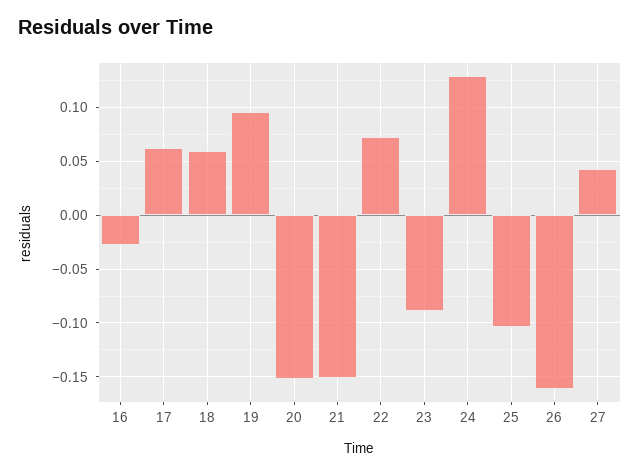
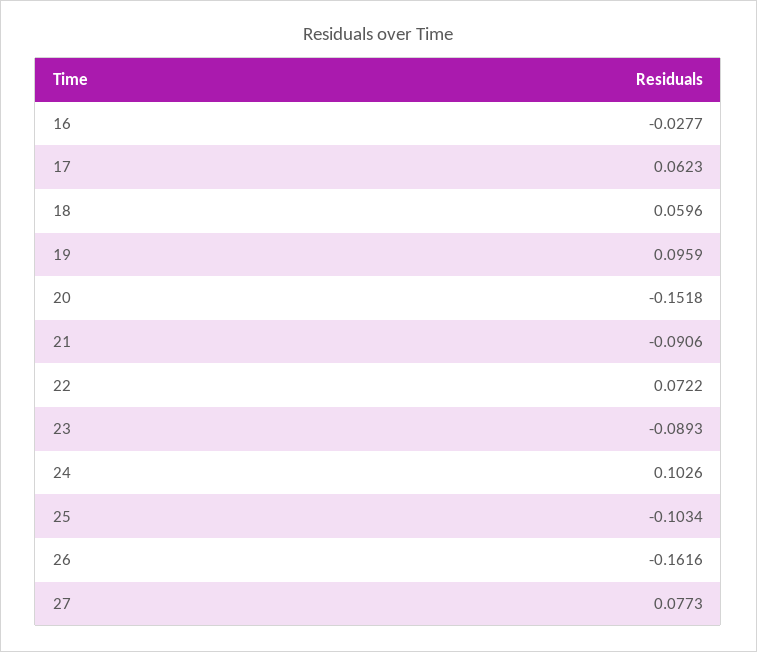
21: -0.15 -> -0.0906
24: 0.13 -> 0.1026
27: 0.04 -> 0.0773

